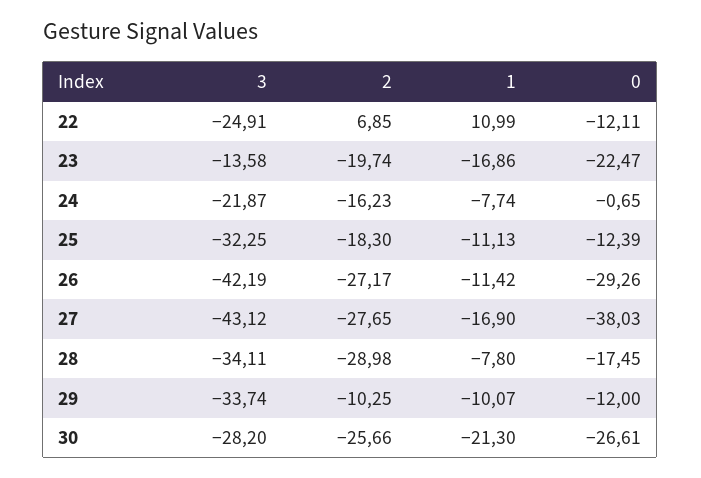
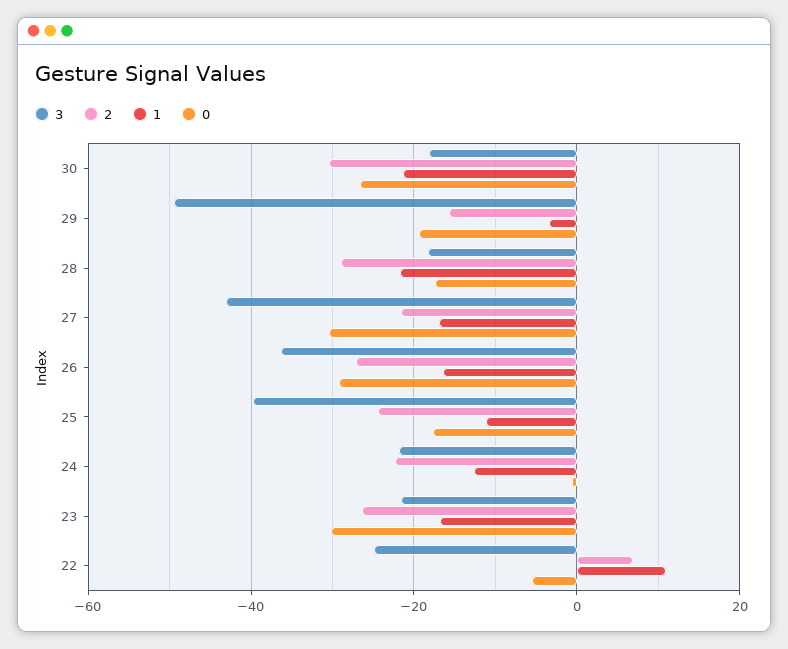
0, 22: -12.11 -> -6
3, 23: -13.58 -> -22
2, 23: -19.74 -> -26
0, 23: -22.47 -> -30
2, 24: -16.23 -> -22
1, 24: -7.74 -> -12
3, 25: -32.25 -> -40
2, 25: -18.3 -> -24
0, 25: -12.39 -> -18
3, 26: -42.19 -> -36
1, 26: -11.42 -> -16
2, 27: -27.65 -> -22
0, 27: -38.03 -> -30
3, 28: -34.11 -> -18
1, 28: -7.8 -> -22
3, 29: -33.74 -> -50
2, 29: -10.25 -> -16
1, 29: -10.07 -> -4
0, 29: -12 -> -20
3, 30: -28.2 -> -18
2, 30: -25.66 -> -30

